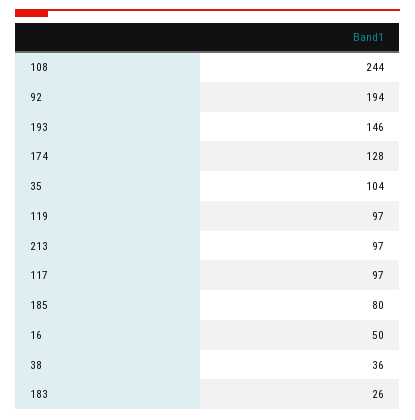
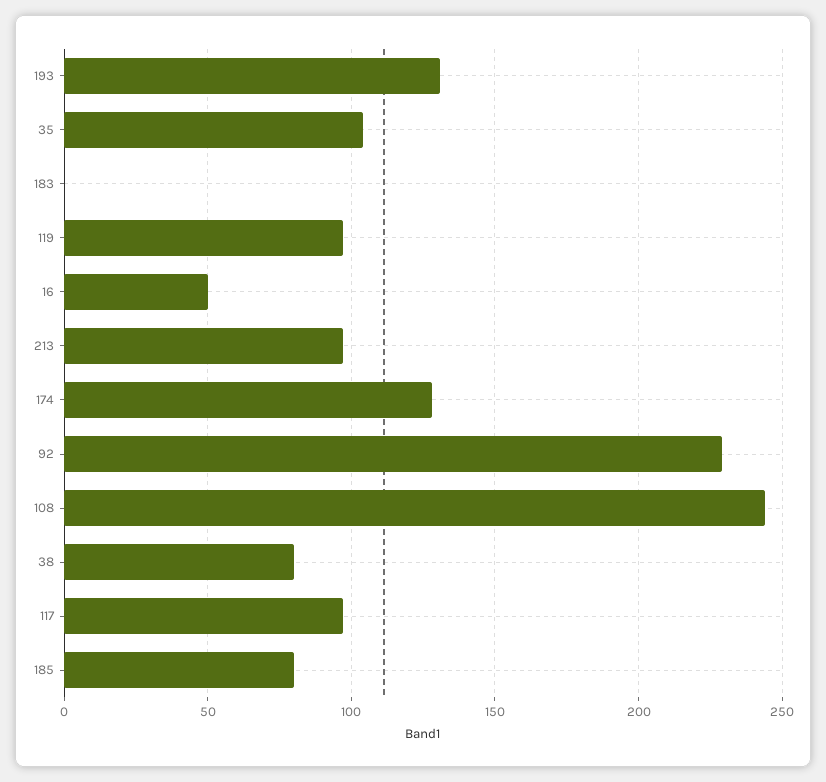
92: 194 -> 230
193: 146 -> 130
38: 36 -> 80
183: 26 -> 0

